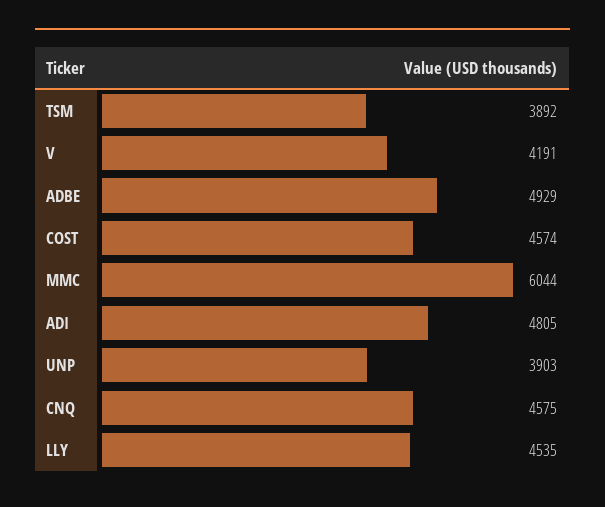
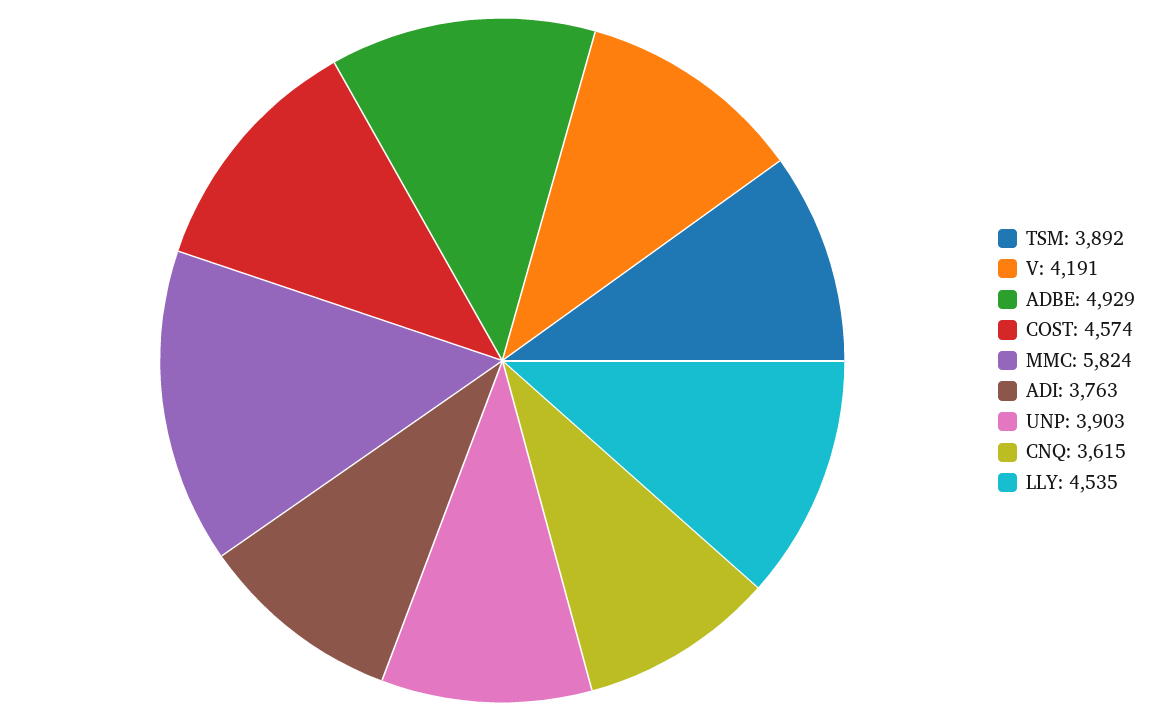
MMC: 6044 -> 5824
ADI: 4805 -> 3763
CNQ: 4575 -> 3615

